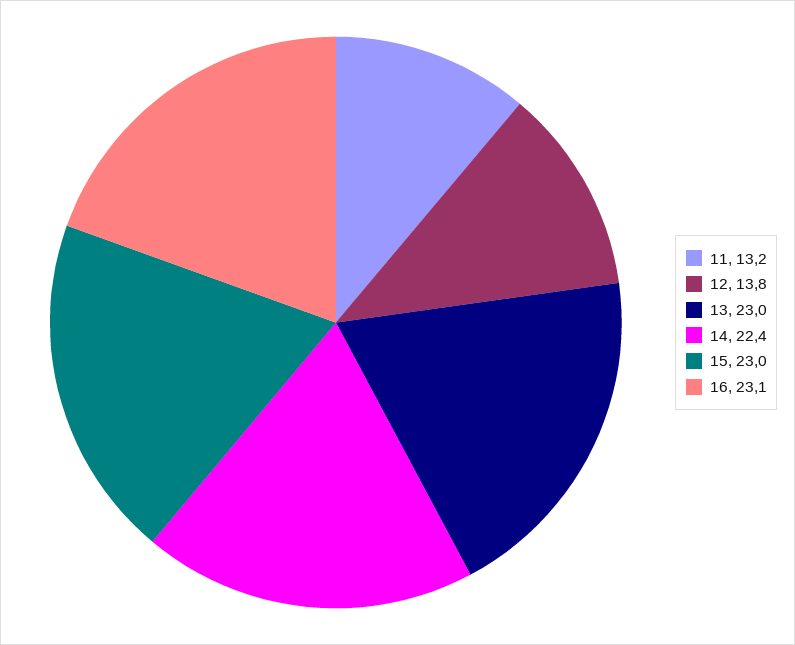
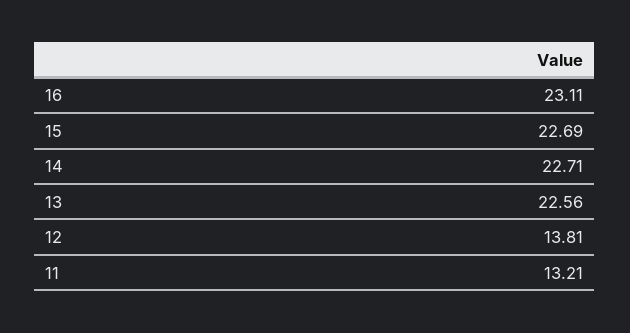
13: 23 -> 22.56
14: 22.4 -> 22.71
15: 23 -> 22.69

